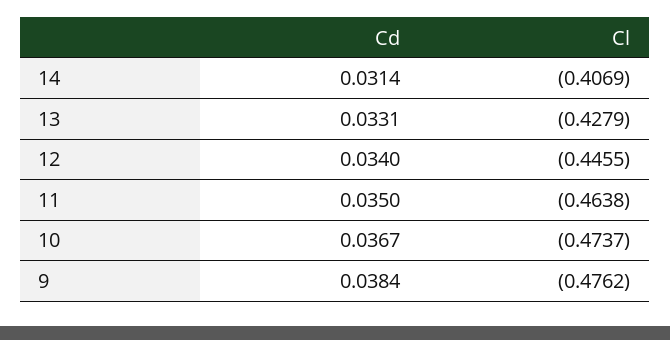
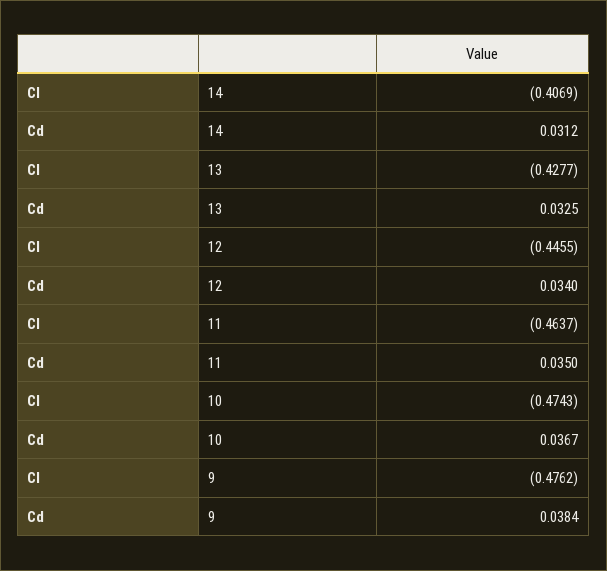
Cd, 14: 0.0314 -> 0.0312
Cd, 13: 0.0331 -> 0.0325
Cl, 13: -0.4279 -> -0.4277
Cl, 11: -0.4638 -> -0.4637
Cl, 10: -0.4737 -> -0.4743

